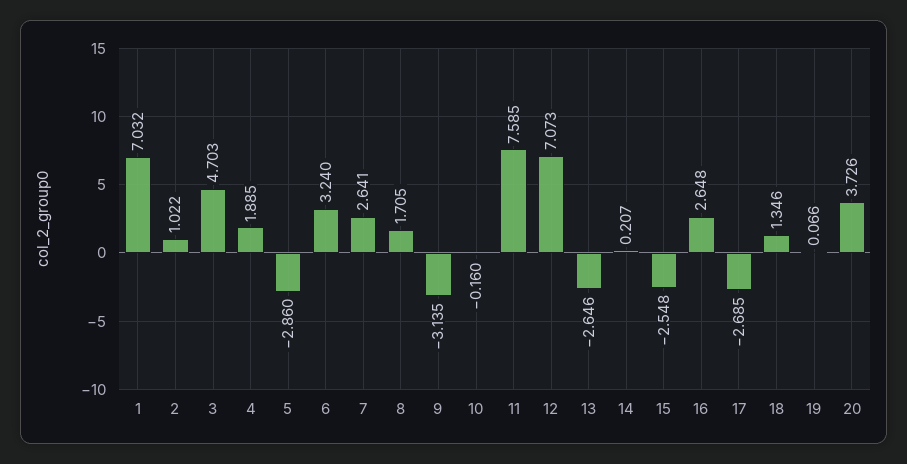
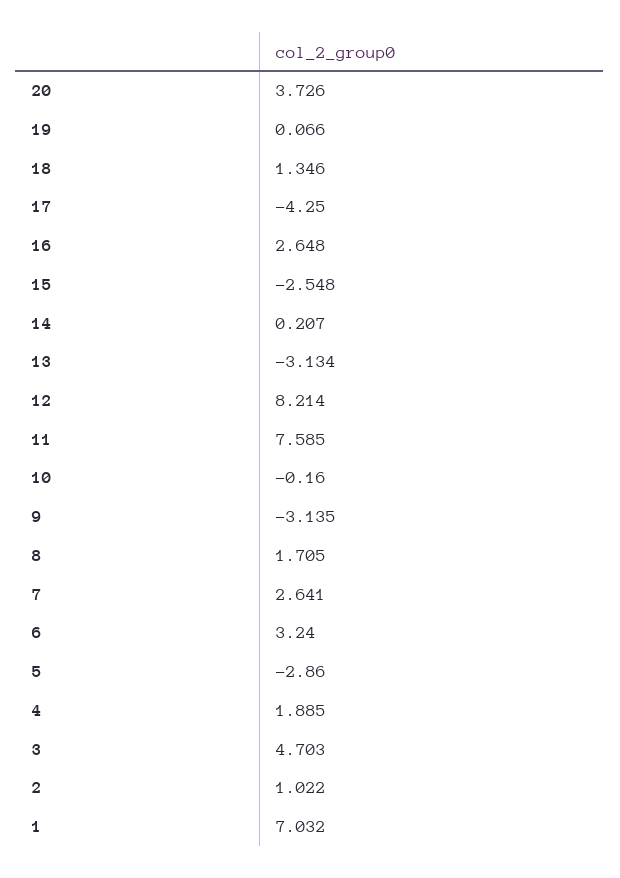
12: 7.073 -> 8.214
13: -2.646 -> -3.134
17: -2.685 -> -4.25

